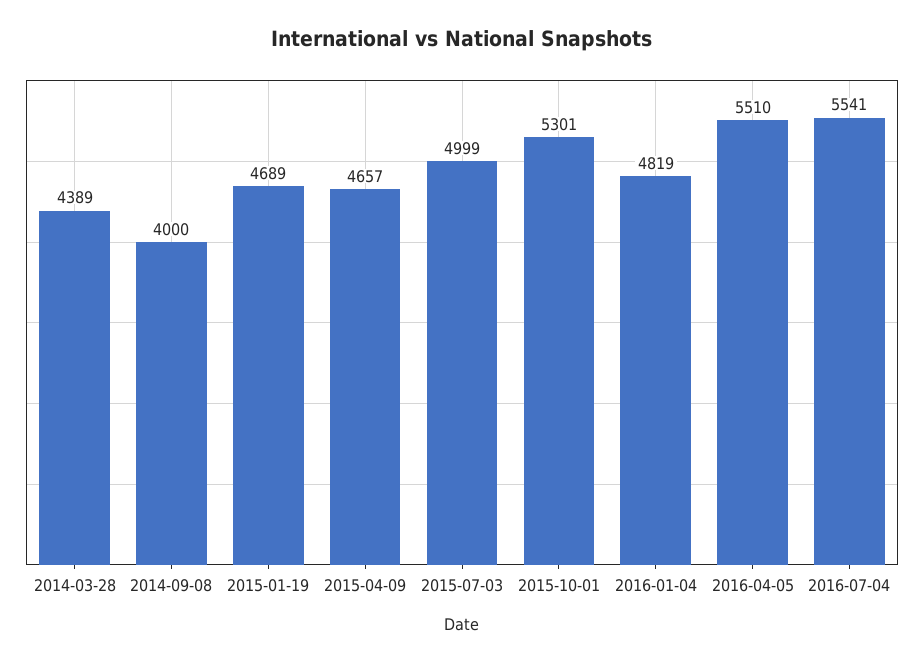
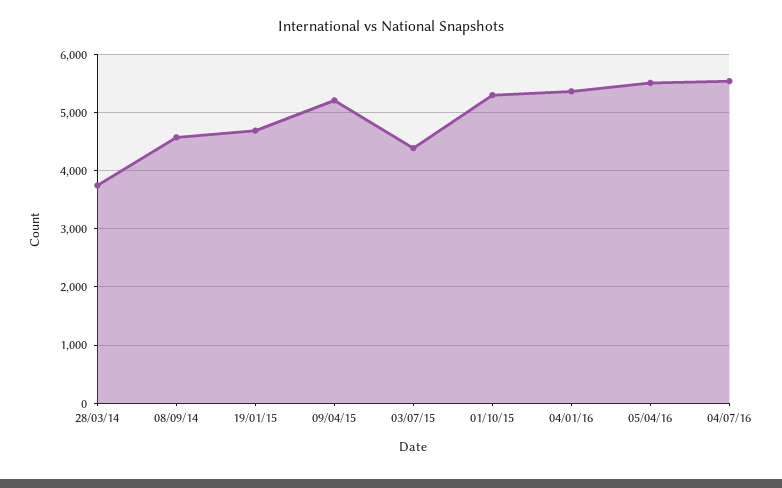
2014-03-28: 4389 -> 3800
2014-09-08: 4000 -> 4600
2015-04-09: 4657 -> 5200
2015-07-03: 4999 -> 4400
2016-01-04: 4819 -> 5400

